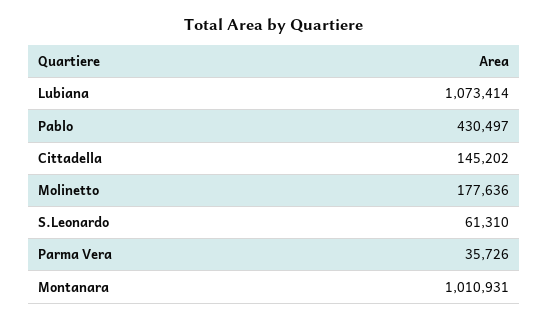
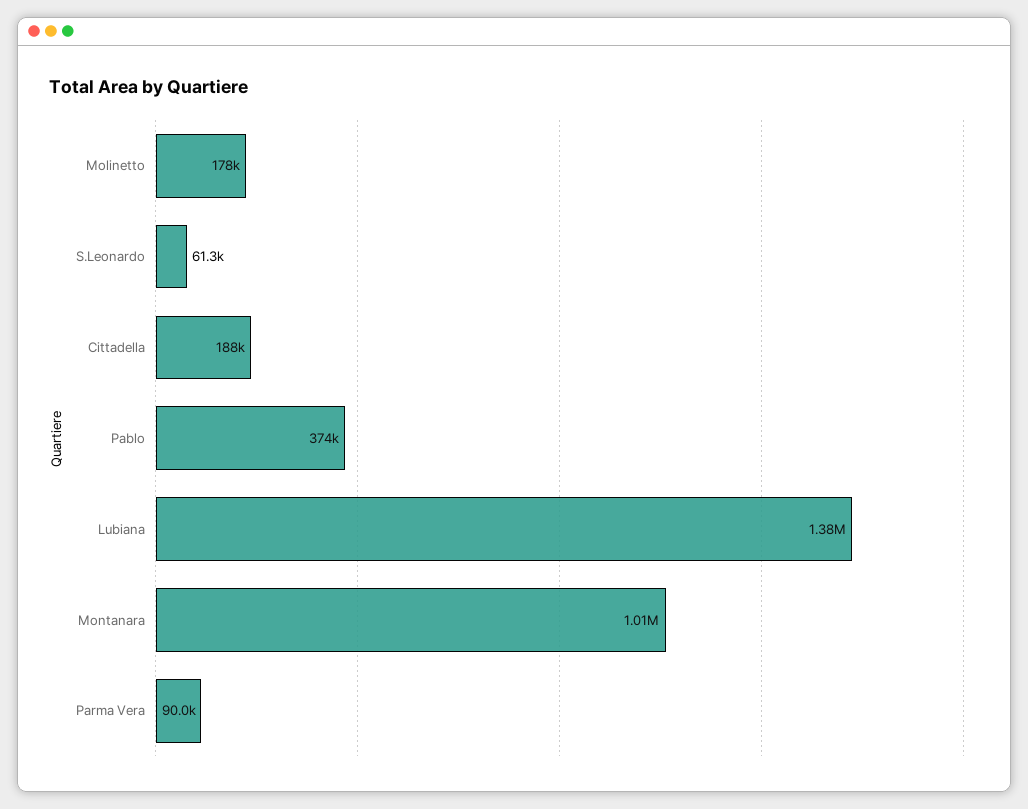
Lubiana: 1073414 -> 1380000
Pablo: 430497 -> 374000
Cittadella: 145202 -> 188000
Parma Vera: 35726 -> 90000

